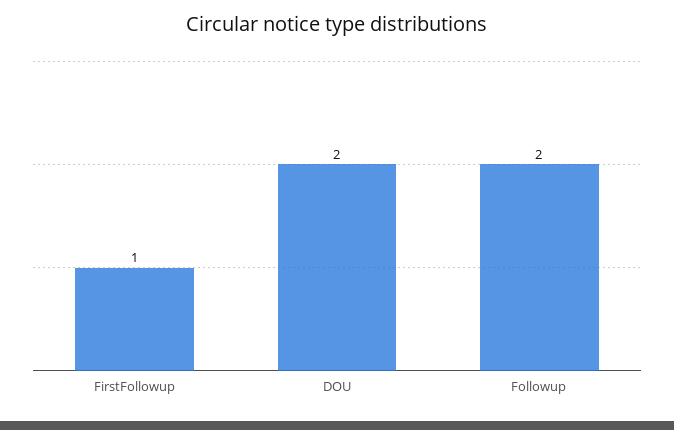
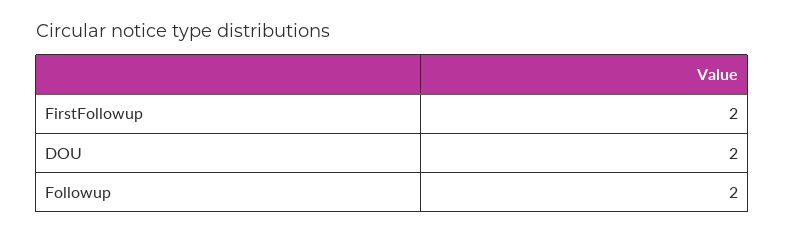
FirstFollowup: 1 -> 2

